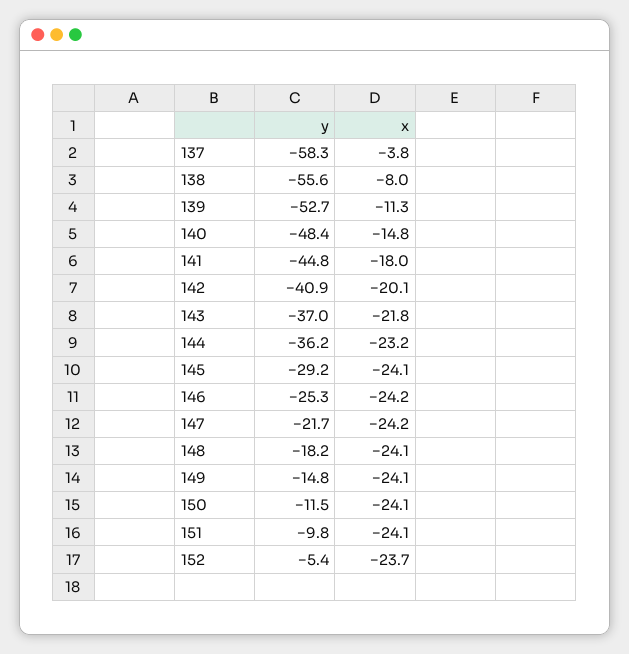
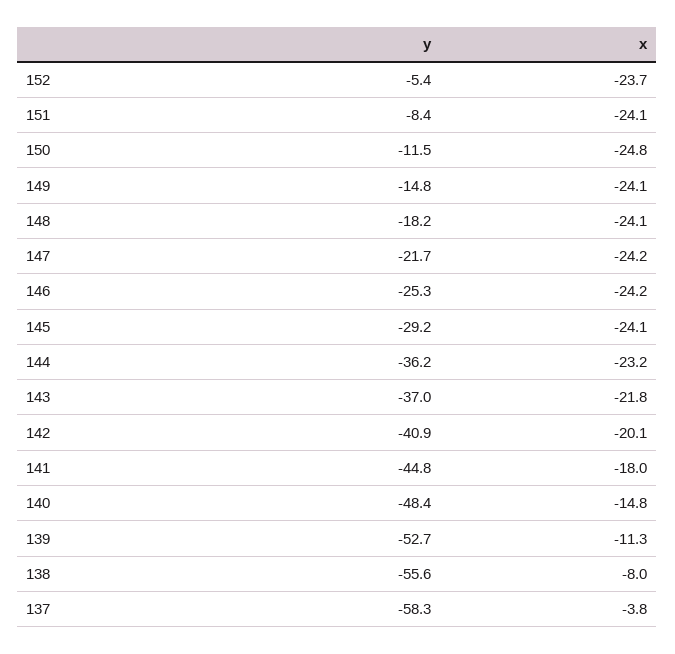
x, 150: -24.1 -> -24.8
y, 151: -9.8 -> -8.4

